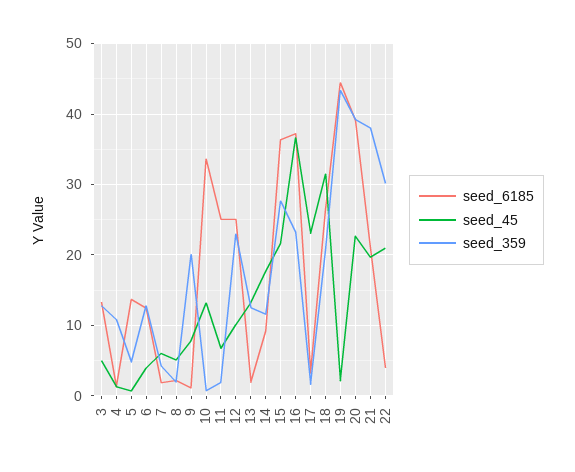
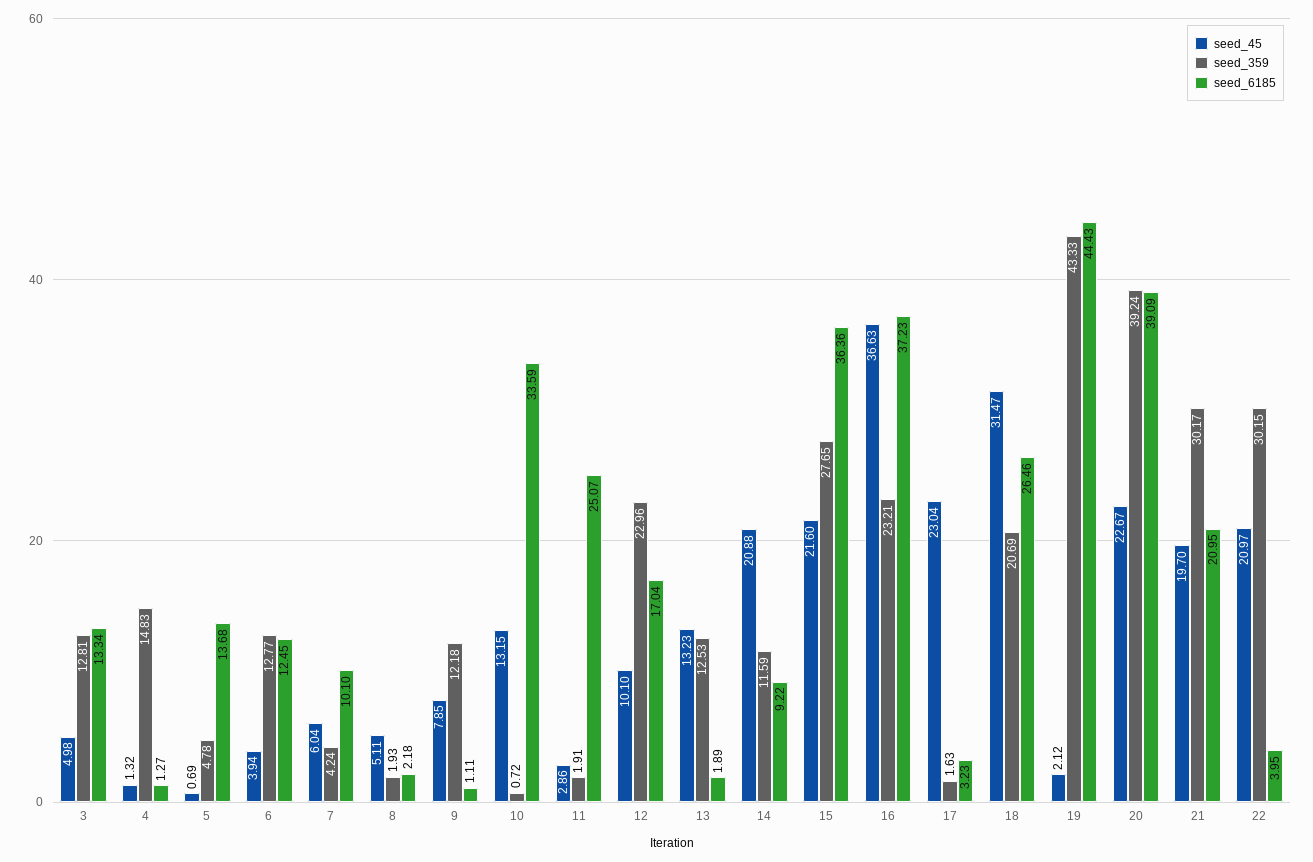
seed_359, 4: 11 -> 14.83
seed_6185, 7: 2 -> 10.1
seed_359, 9: 20 -> 12.18
seed_45, 11: 7 -> 2.86
seed_6185, 12: 25 -> 17.04
seed_45, 14: 18 -> 20.88
seed_359, 21: 38 -> 30.17

